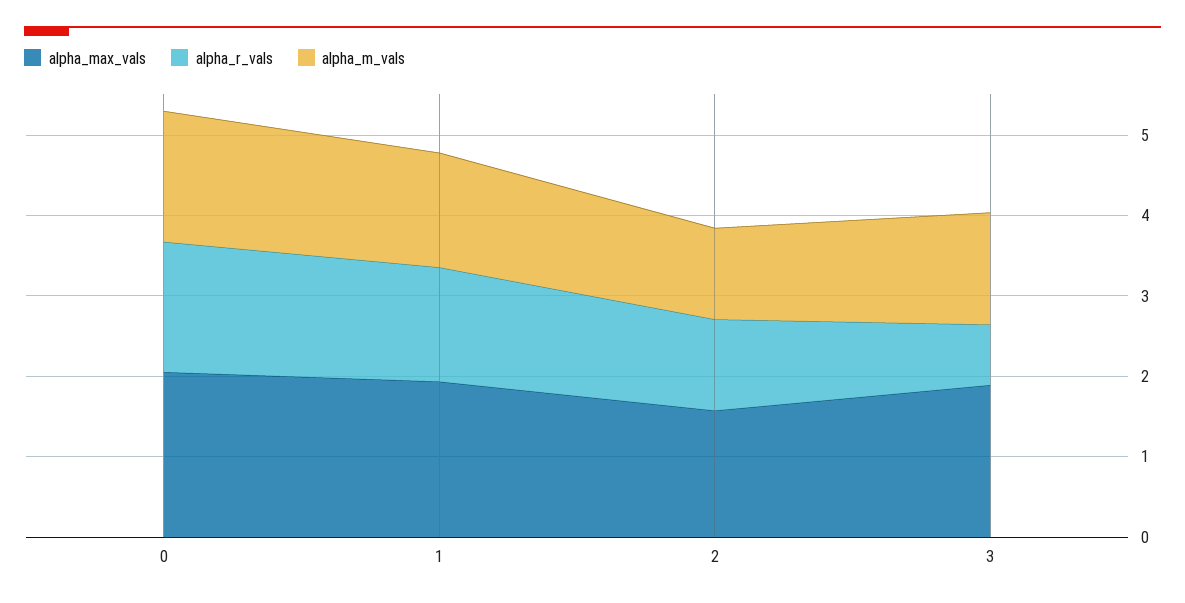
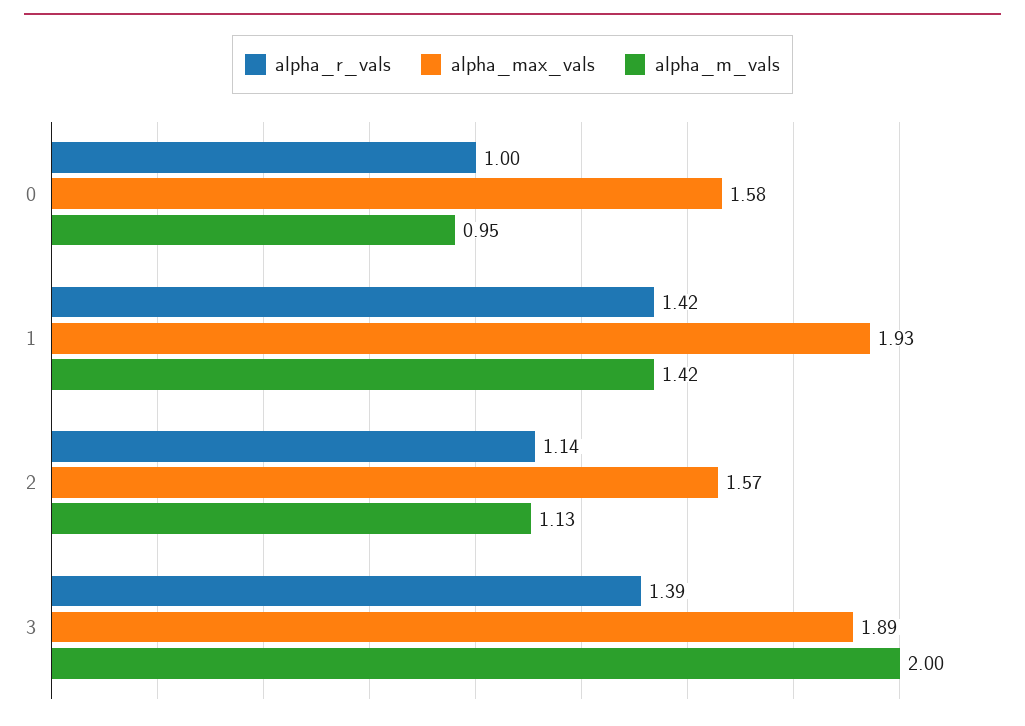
alpha_max_vals, 0: 2 -> 1.58
alpha_r_vals, 0: 1.6 -> 1
alpha_m_vals, 0: 1.6 -> 0.95
alpha_r_vals, 3: 0.8 -> 1.39
alpha_m_vals, 3: 1.4 -> 2

